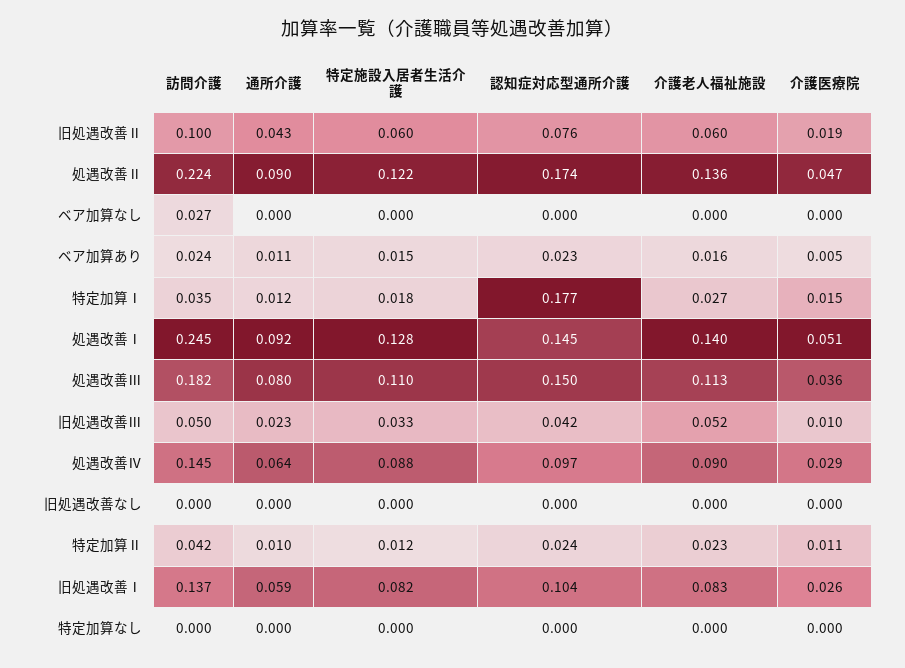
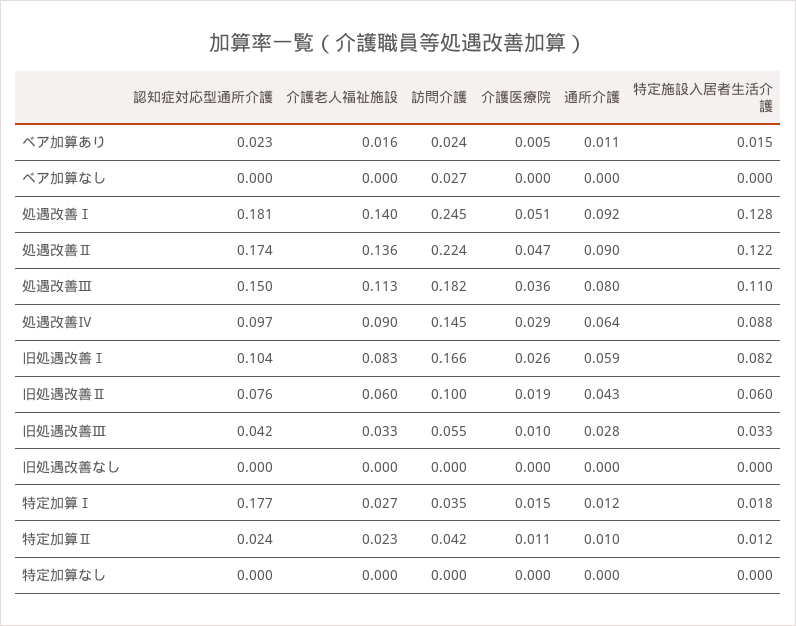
認知症対応型通所介護, 処遇改善Ⅰ: 0.145 -> 0.181
訪問介護, 旧処遇改善Ⅲ: 0.05 -> 0.055
通所介護, 旧処遇改善Ⅲ: 0.023 -> 0.028
介護老人福祉施設, 旧処遇改善Ⅲ: 0.052 -> 0.033
訪問介護, 旧処遇改善Ⅰ: 0.137 -> 0.166

